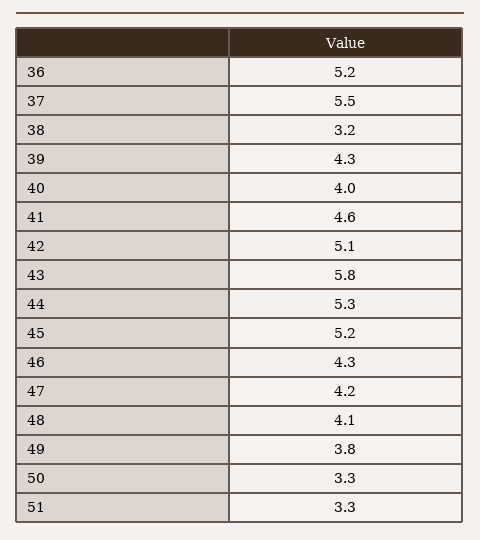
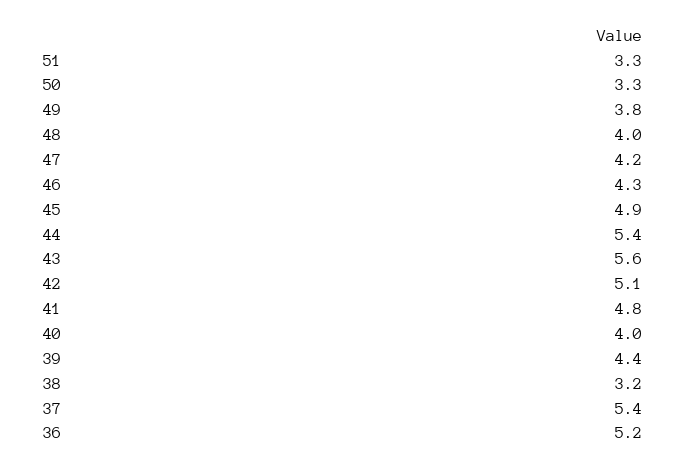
37: 5.5 -> 5.4
39: 4.3 -> 4.4
41: 4.6 -> 4.8
43: 5.8 -> 5.6
44: 5.3 -> 5.4
45: 5.2 -> 4.9
48: 4.1 -> 4

